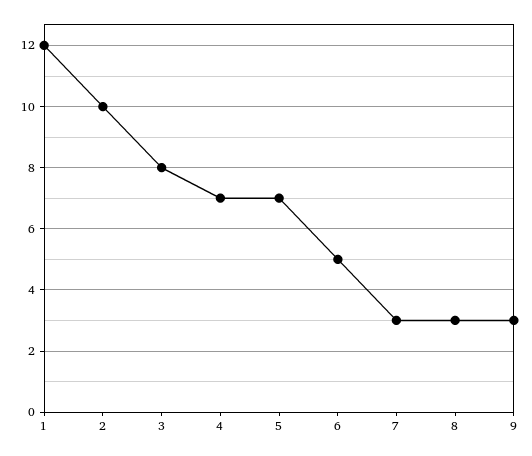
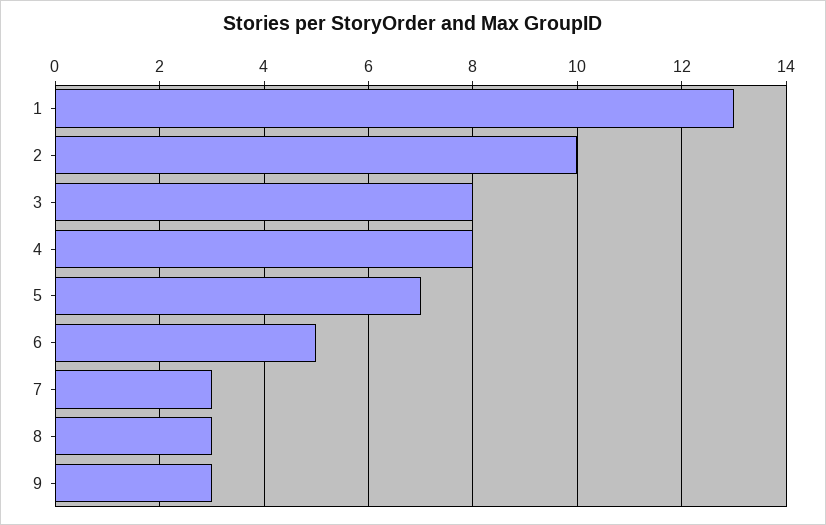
1: 12 -> 13
4: 7 -> 8

